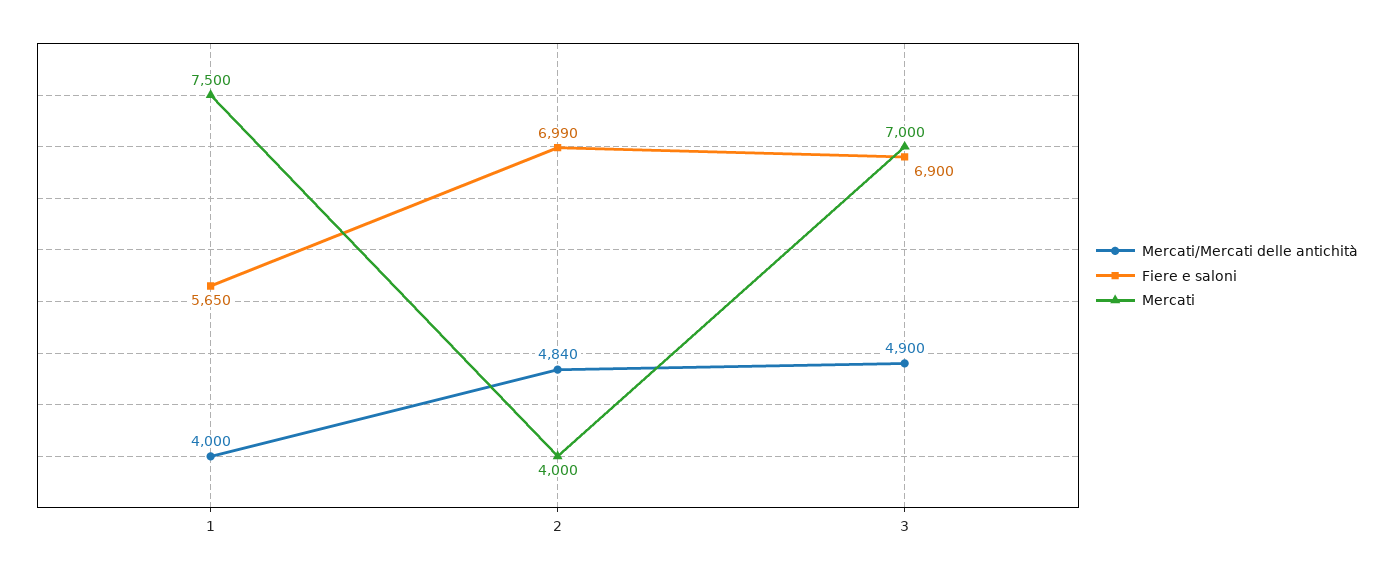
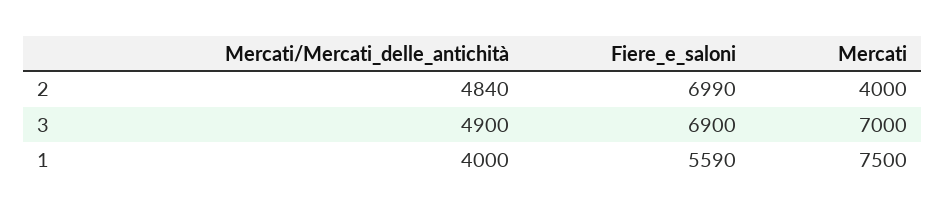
Fiere e saloni, 1: 5650 -> 5590

